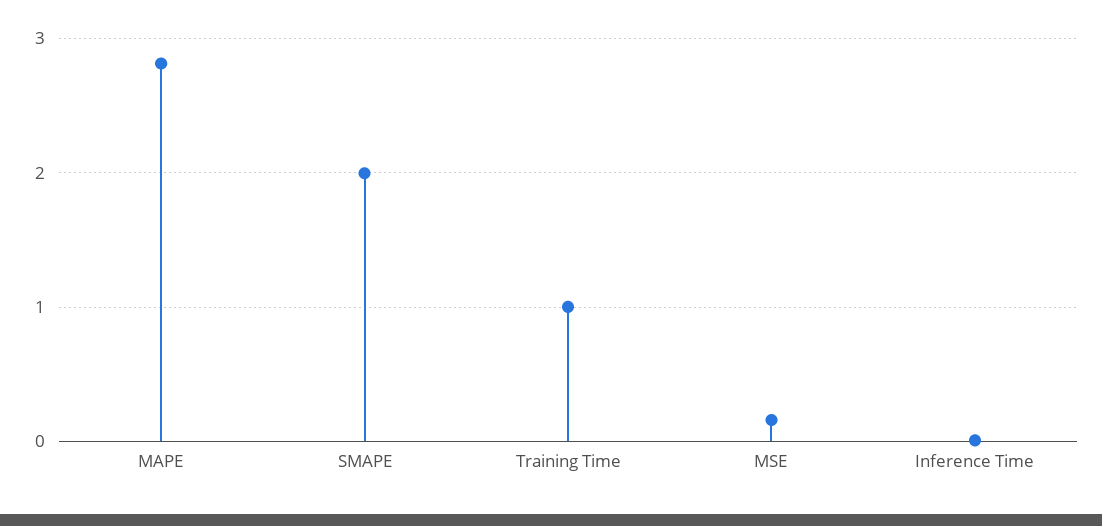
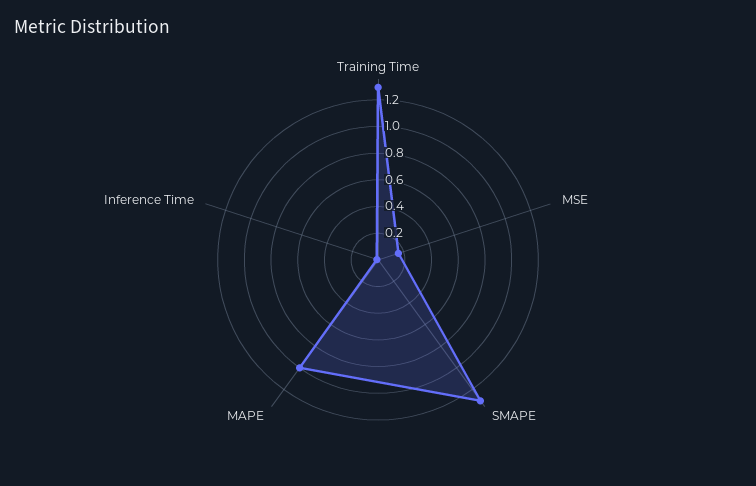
MAPE: 2.8 -> 1
SMAPE: 2 -> 1.3
Training Time: 1 -> 1.3

